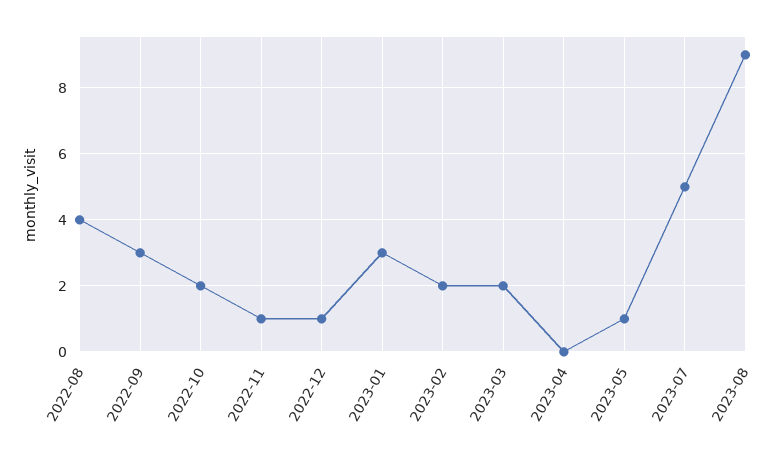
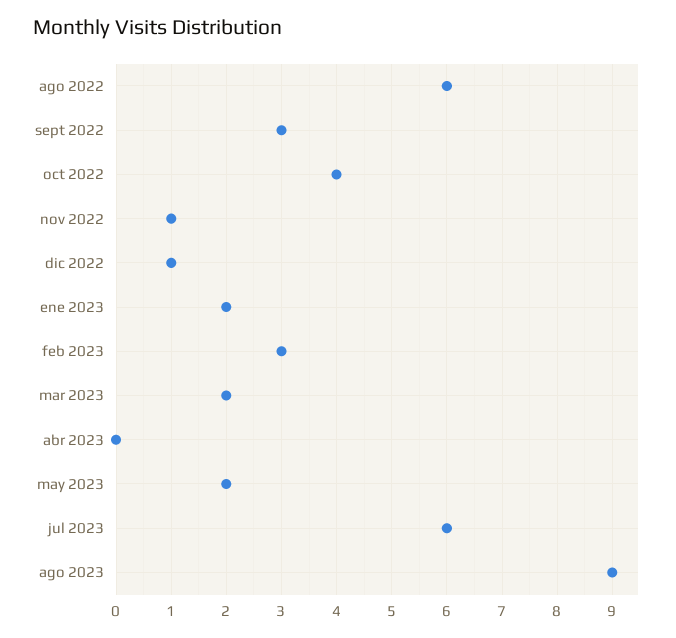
2022-08: 4 -> 6
2022-10: 2 -> 4
2023-01: 3 -> 2
2023-02: 2 -> 3
2023-05: 1 -> 2
2023-07: 5 -> 6

